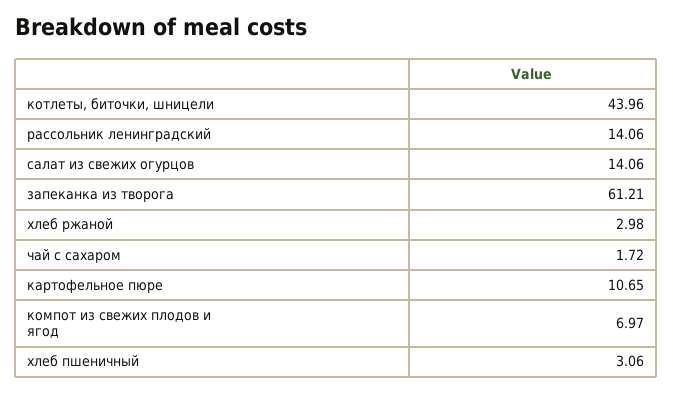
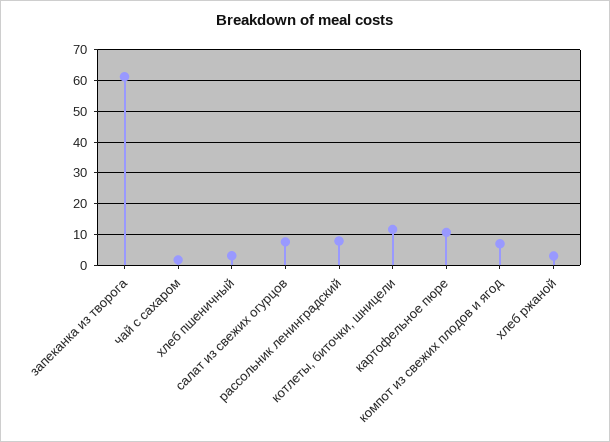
котлеты, биточки, шницели: 43.96 -> 12
рассольник ленинградский: 14.06 -> 8
салат из свежих огурцов: 14.06 -> 8

